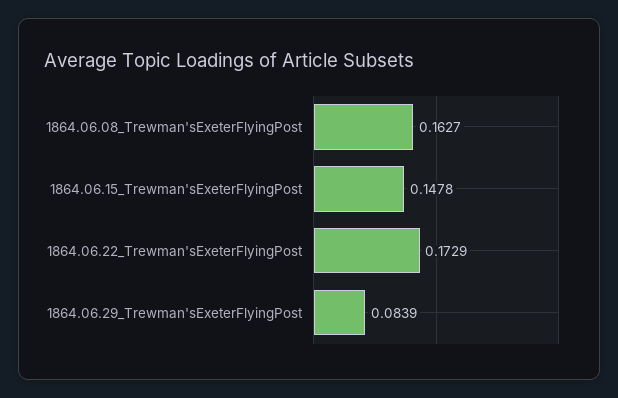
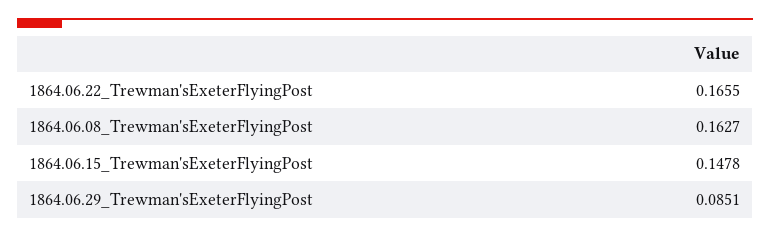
1864.06.22_Trewman'sExeterFlyingPost: 0.1729 -> 0.1655
1864.06.29_Trewman'sExeterFlyingPost: 0.0839 -> 0.0851

